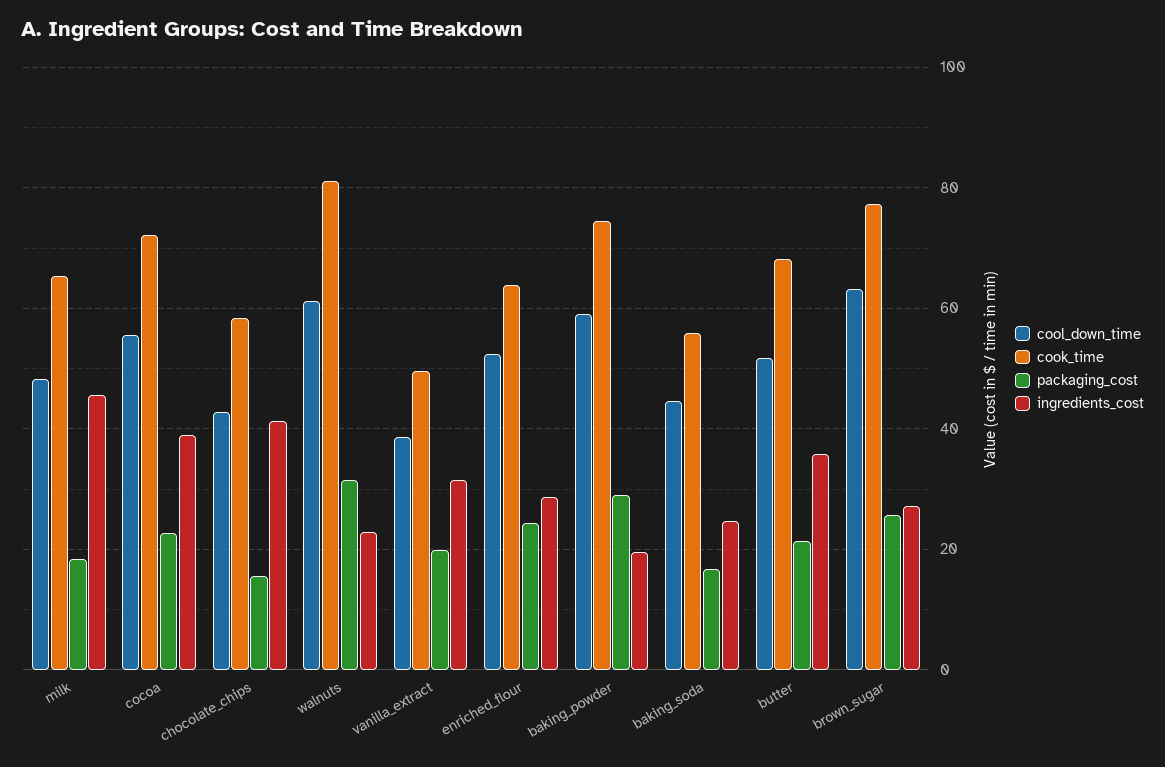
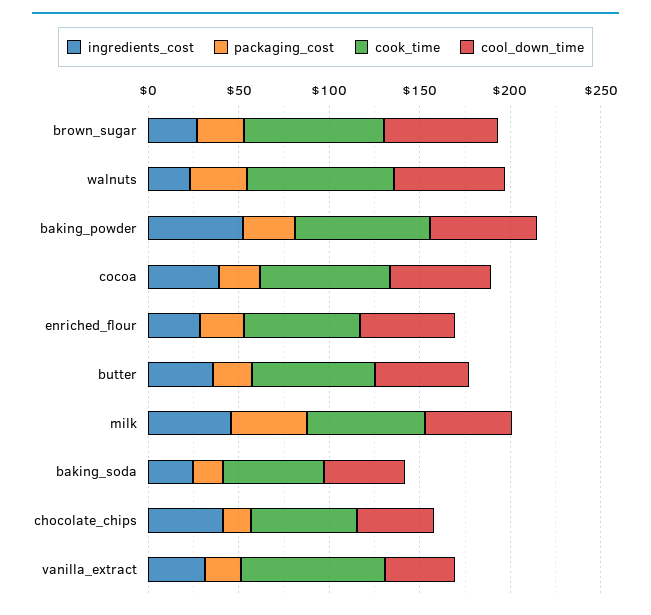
packaging_cost, milk: 18 -> 40
cook_time, vanilla_extract: 50 -> 80
ingredients_cost, baking_powder: 20 -> 50

